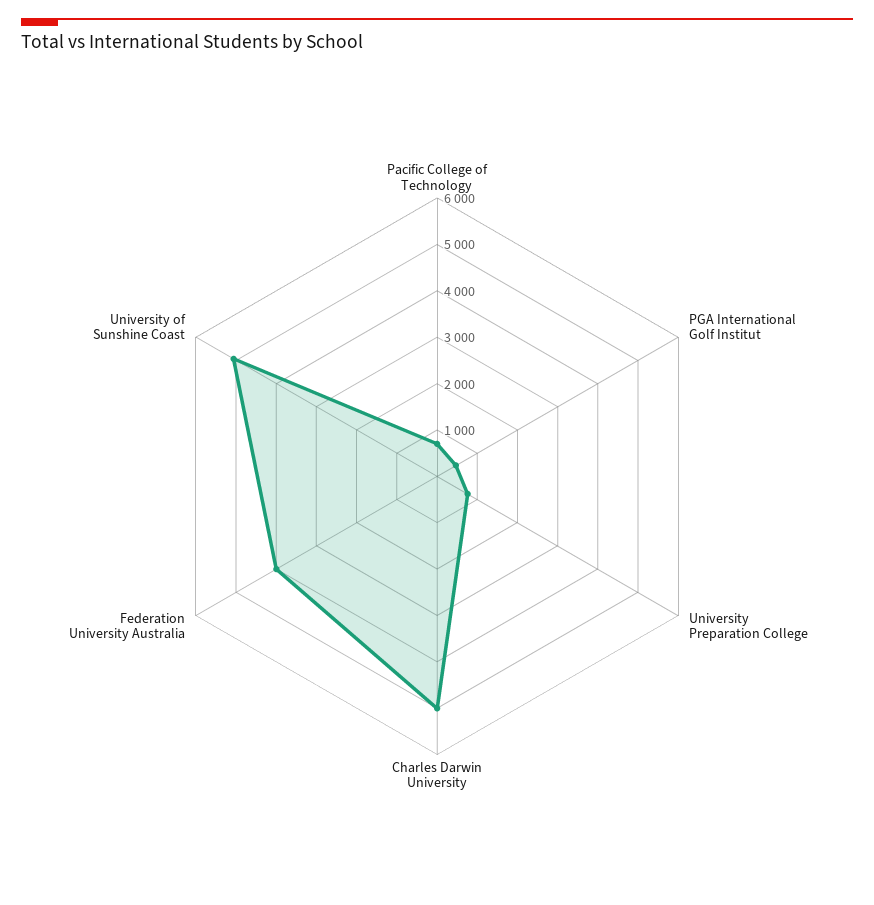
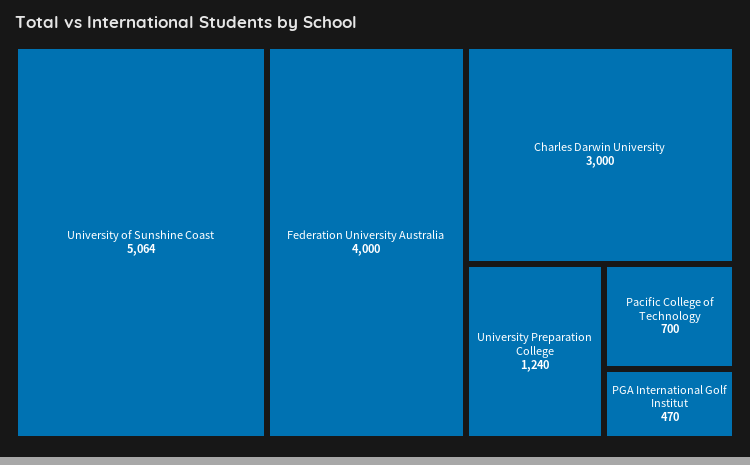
University Preparation College: 800 -> 1240
Charles Darwin University: 5000 -> 3000

